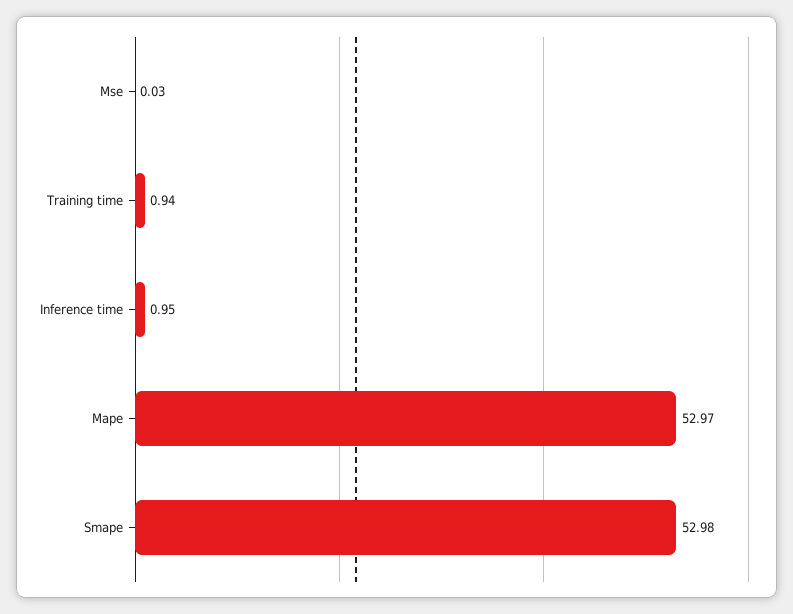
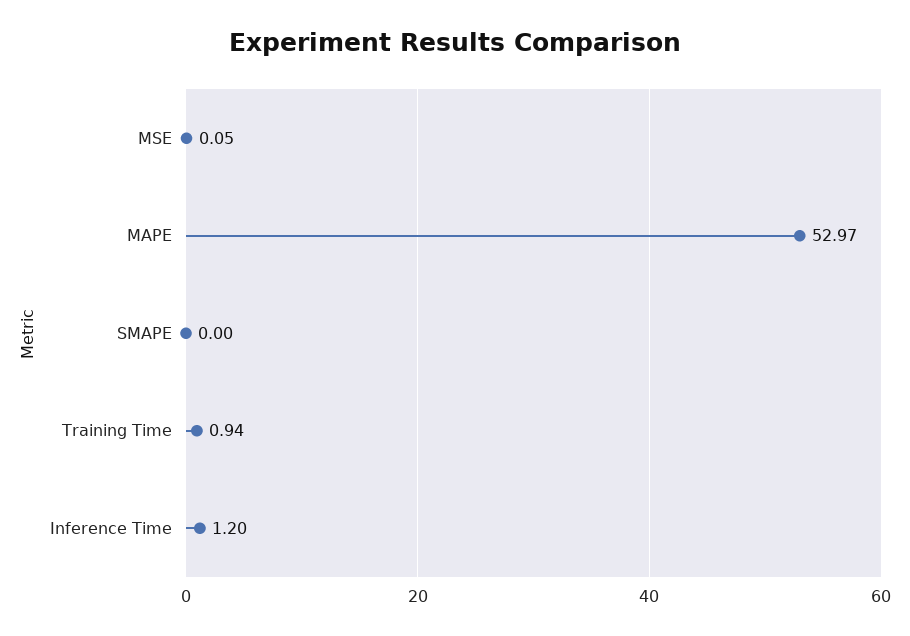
Mse: 0.03 -> 0.05
Inference time: 0.95 -> 1.2
Smape: 52.98 -> 0

